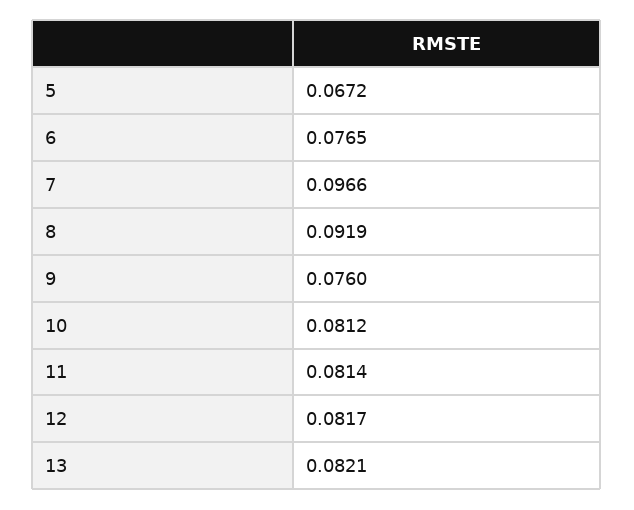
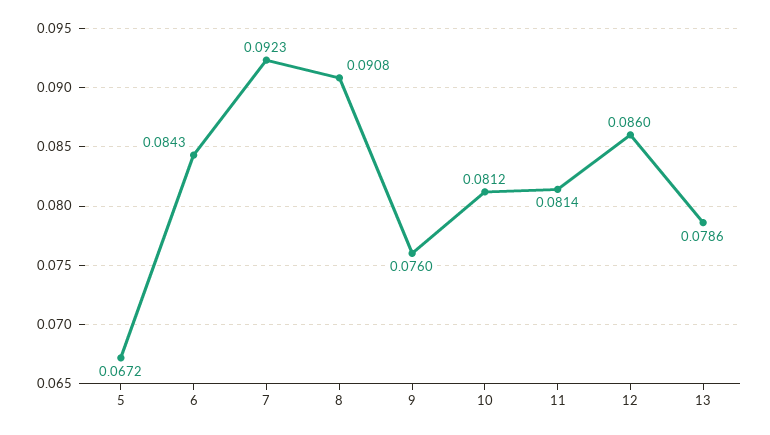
6: 0.0765 -> 0.0843
7: 0.0966 -> 0.0923
8: 0.0919 -> 0.0908
12: 0.0817 -> 0.086
13: 0.0821 -> 0.0786

